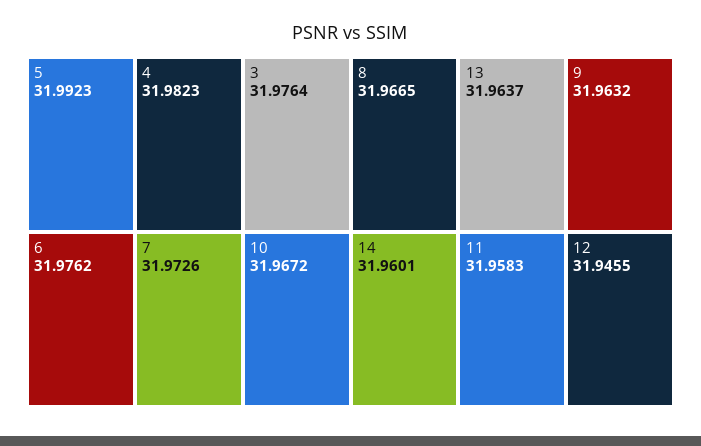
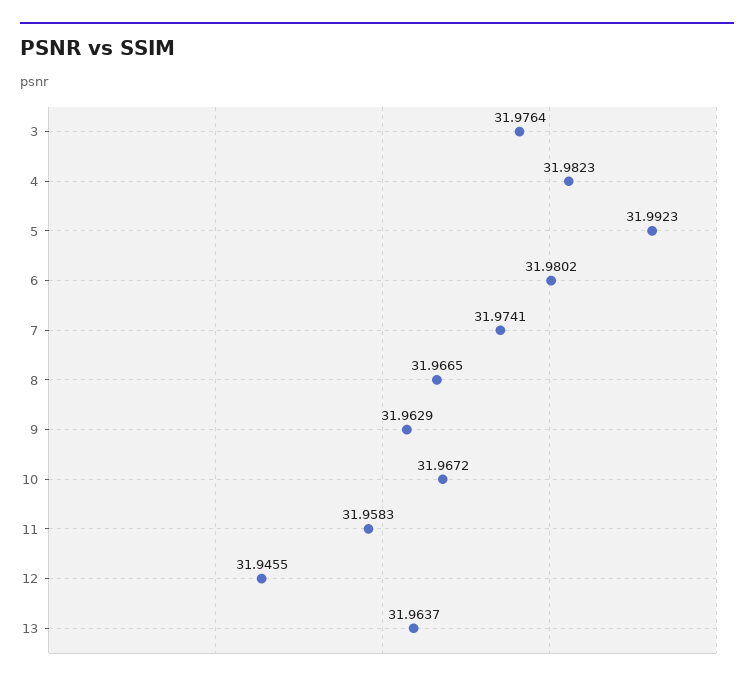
6: 31.9762 -> 31.9802
7: 31.9726 -> 31.9741
9: 31.9632 -> 31.9629
14: 31.9601 -> none

